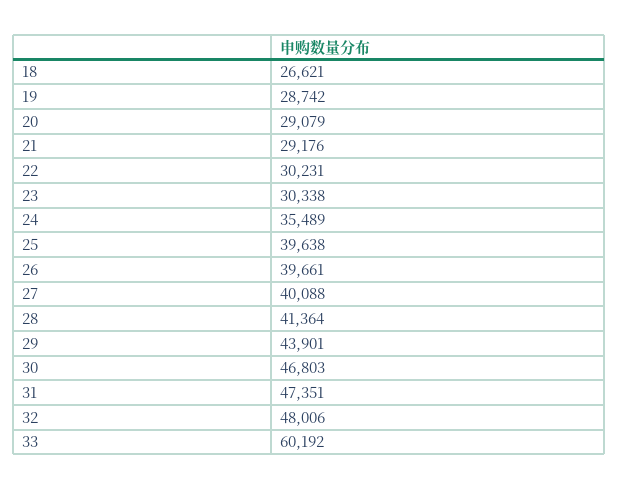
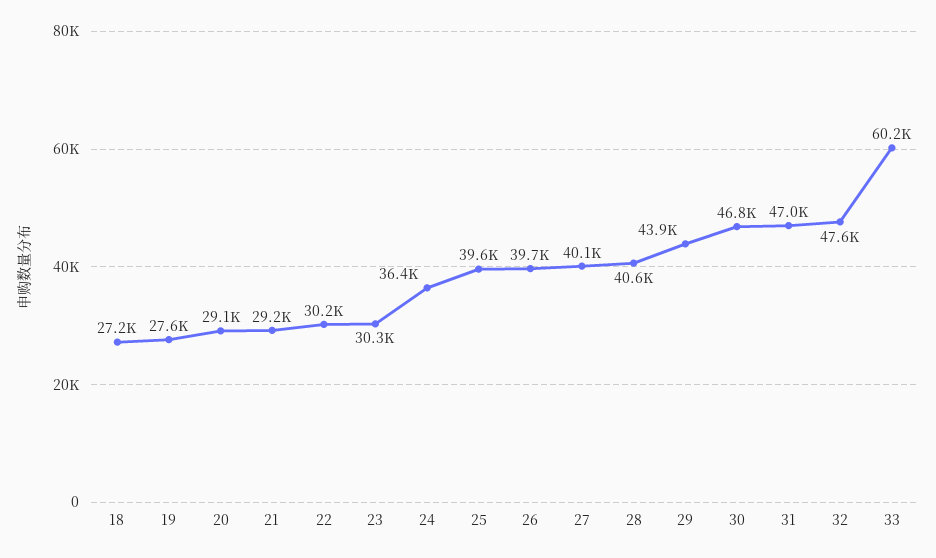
18: 26621 -> 27200
19: 28742 -> 27600
24: 35489 -> 36400
28: 41364 -> 40600
31: 47351 -> 47000
32: 48006 -> 47600

